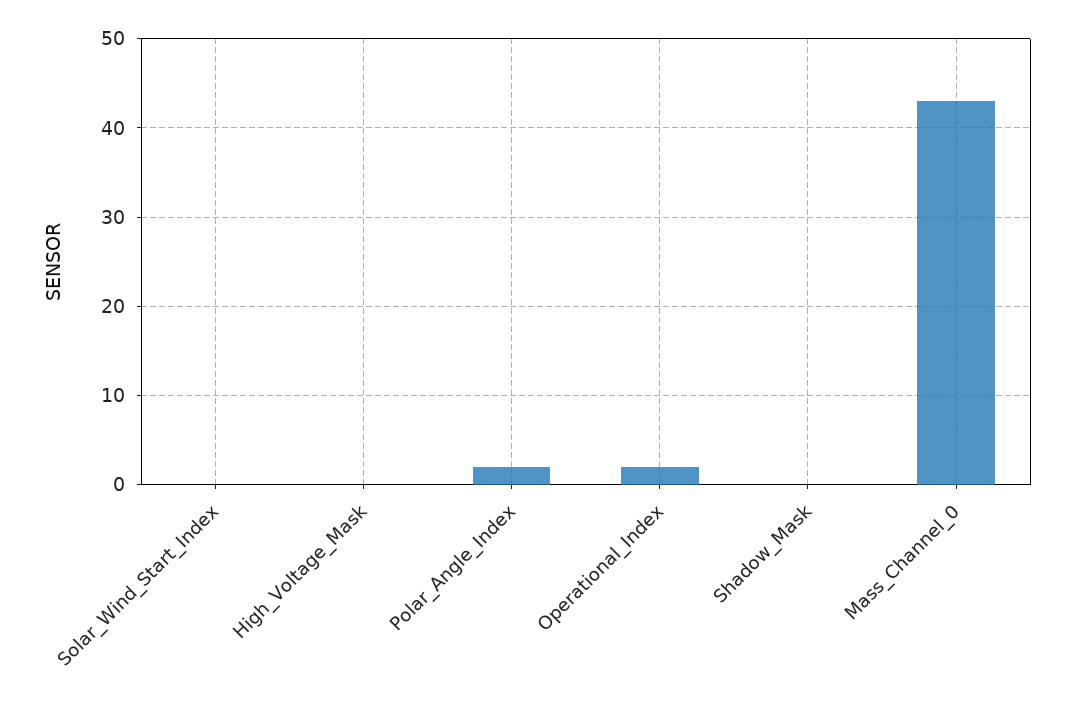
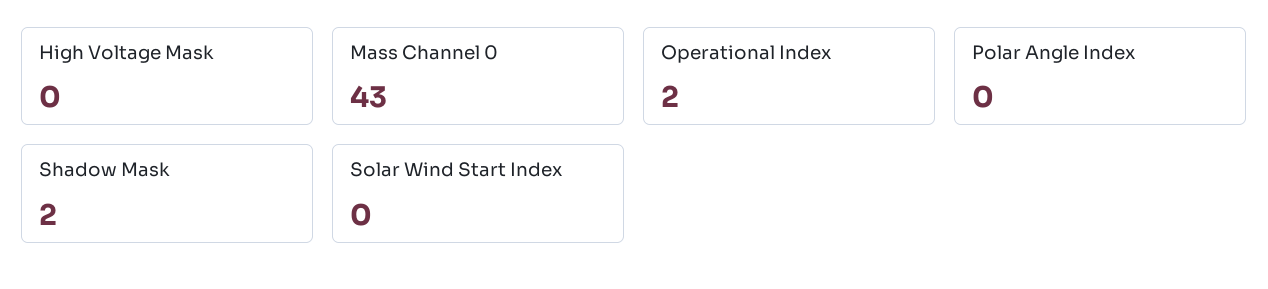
Polar_Angle_Index: 2 -> 0
Shadow_Mask: 0 -> 2

